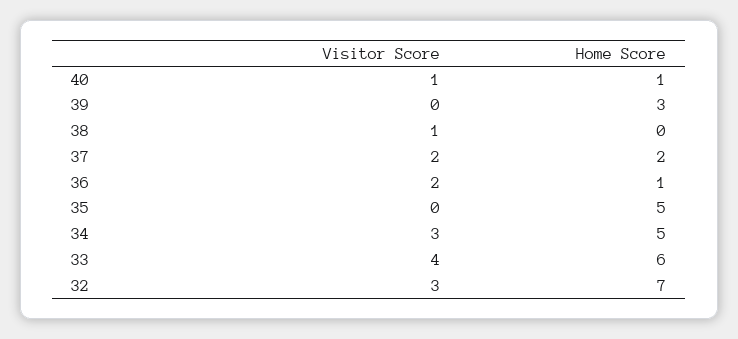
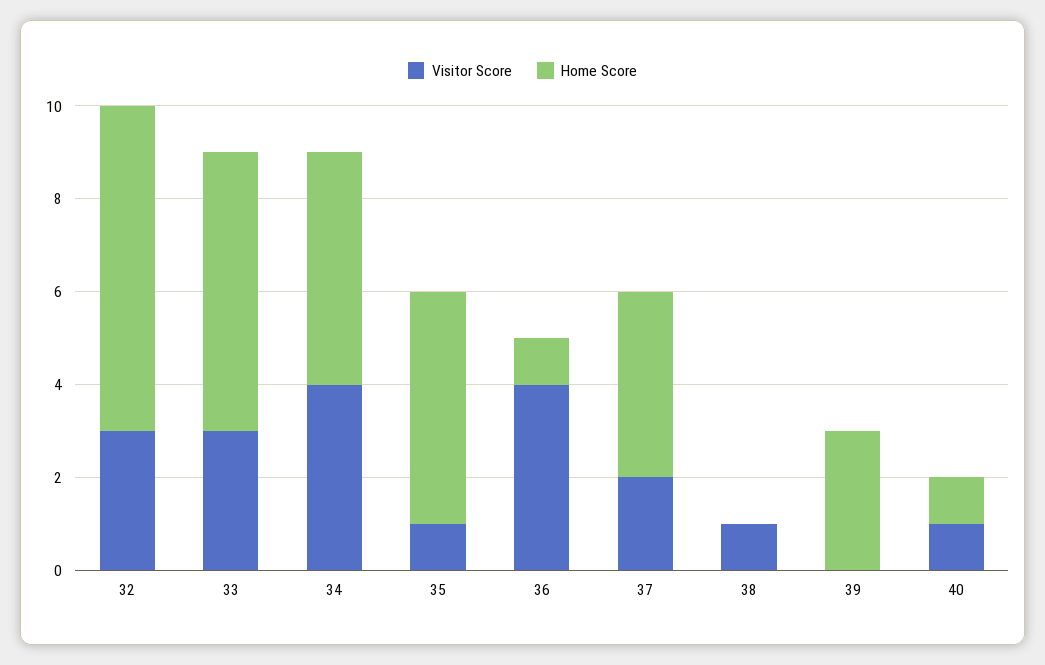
Home Score, 37: 2 -> 4
Visitor Score, 36: 2 -> 4
Visitor Score, 35: 0 -> 1
Visitor Score, 34: 3 -> 4
Visitor Score, 33: 4 -> 3

